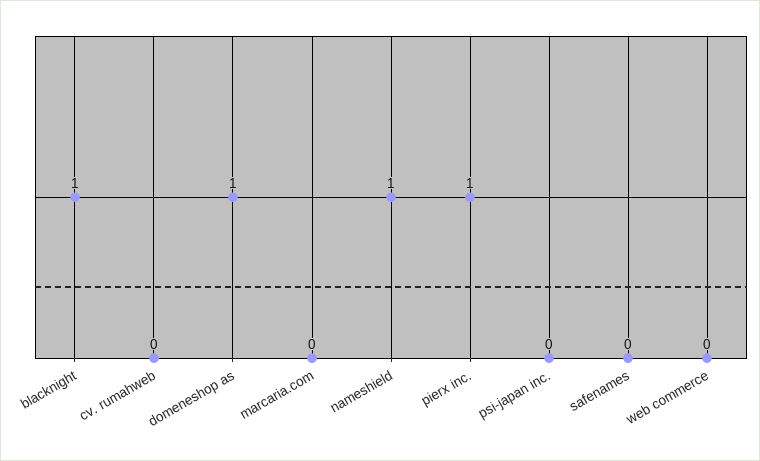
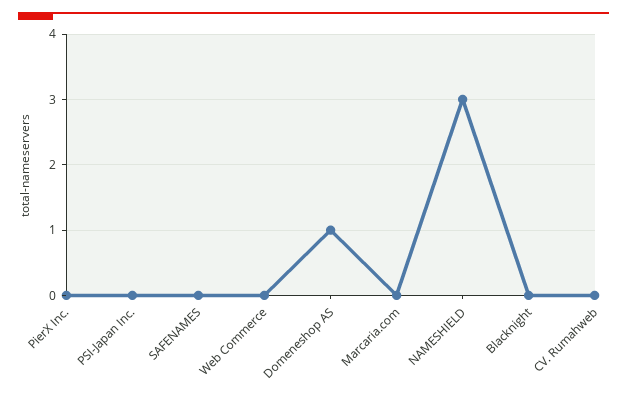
blacknight: 1 -> 0
nameshield: 1 -> 3
pierx inc.: 1 -> 0

